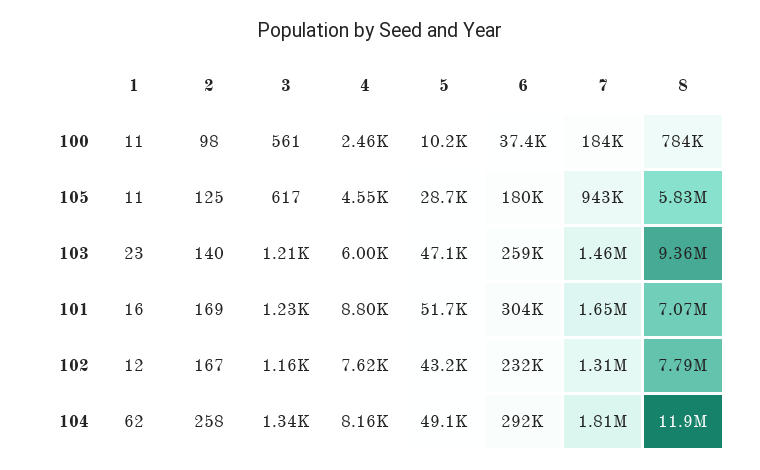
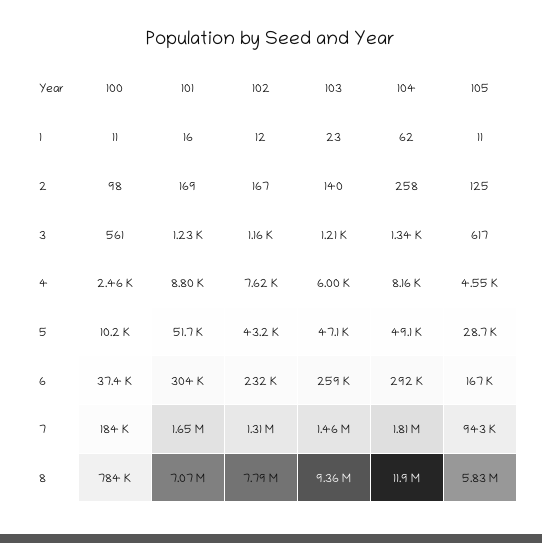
6, 105: 180000 -> 167000

